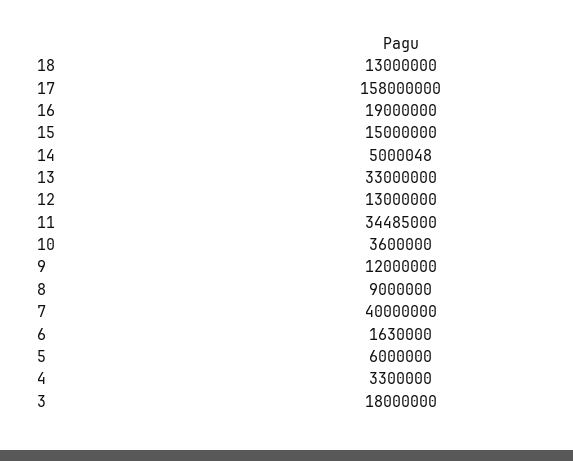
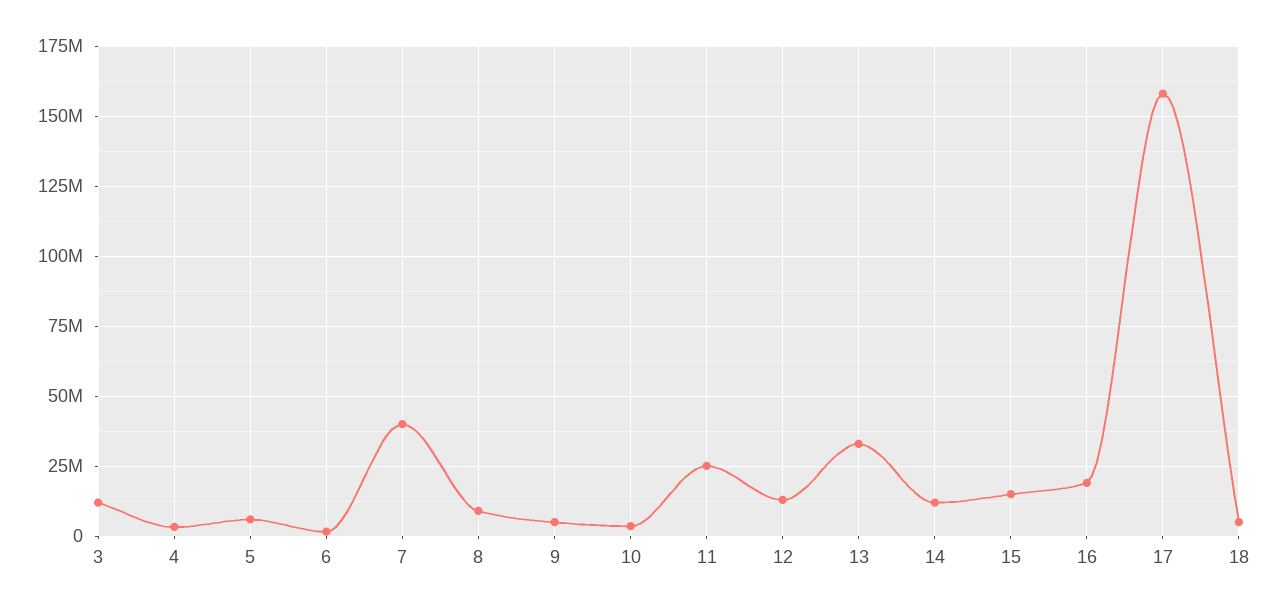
18: 13000000 -> 5000000
14: 5000048 -> 12500000
11: 34485000 -> 25000000
9: 12000000 -> 5000000
3: 18000000 -> 12500000

